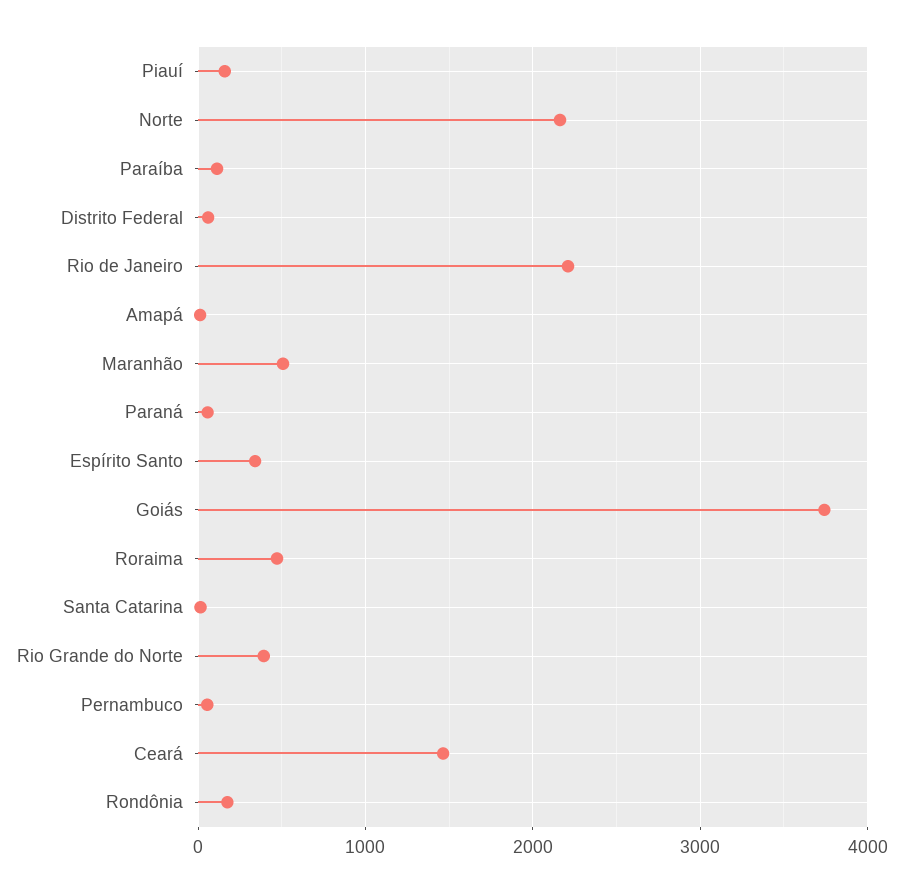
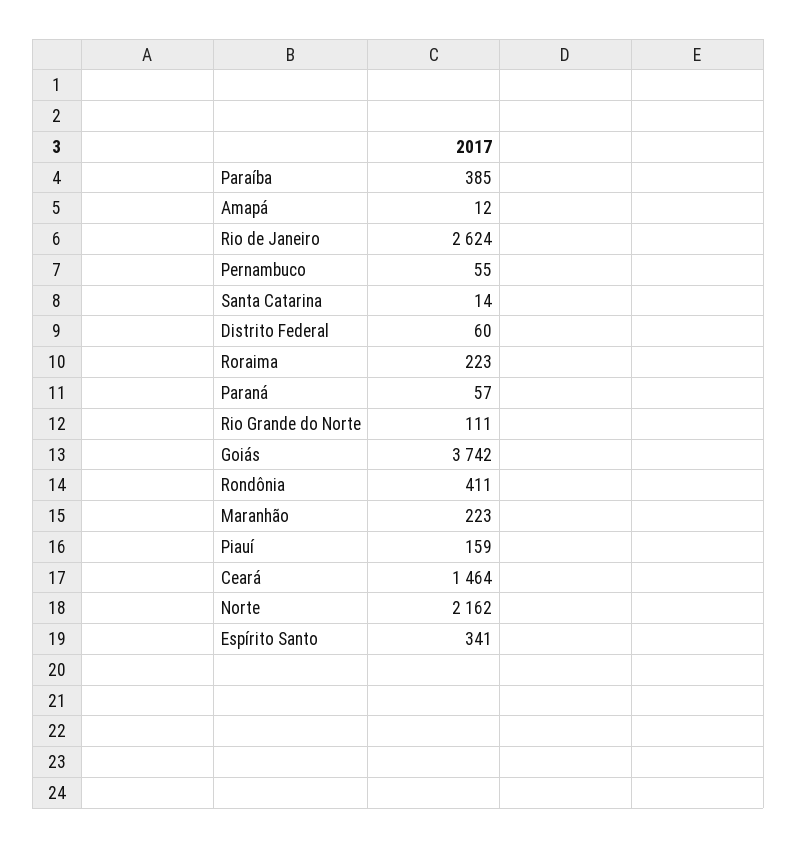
Paraíba: 100 -> 385
Rio de Janeiro: 2200 -> 2624
Maranhão: 500 -> 223
Roraima: 500 -> 223
Rio Grande do Norte: 400 -> 111
Rondônia: 200 -> 411

